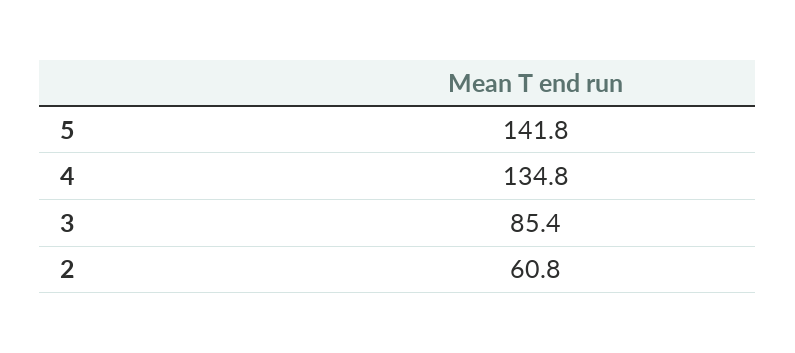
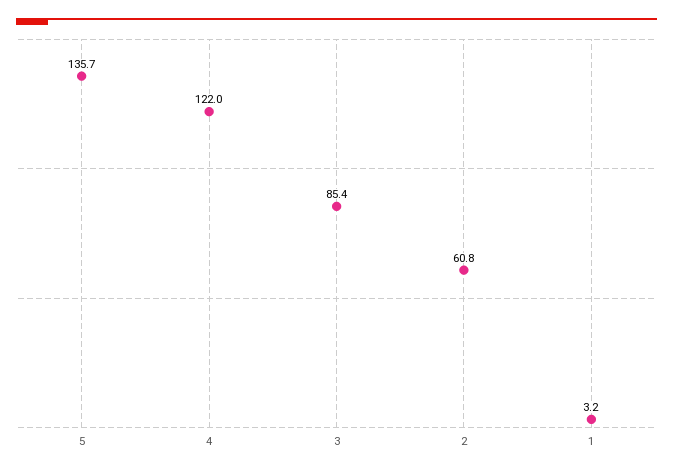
5: 141.8 -> 135.7
4: 134.8 -> 122
1: none -> 3.2

